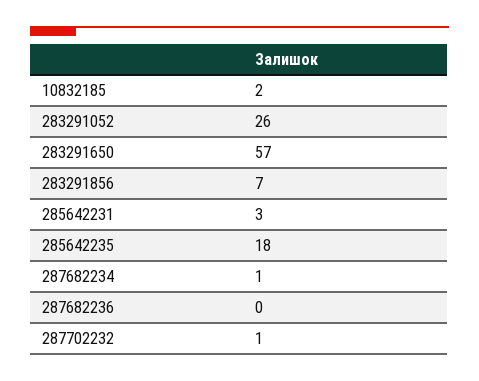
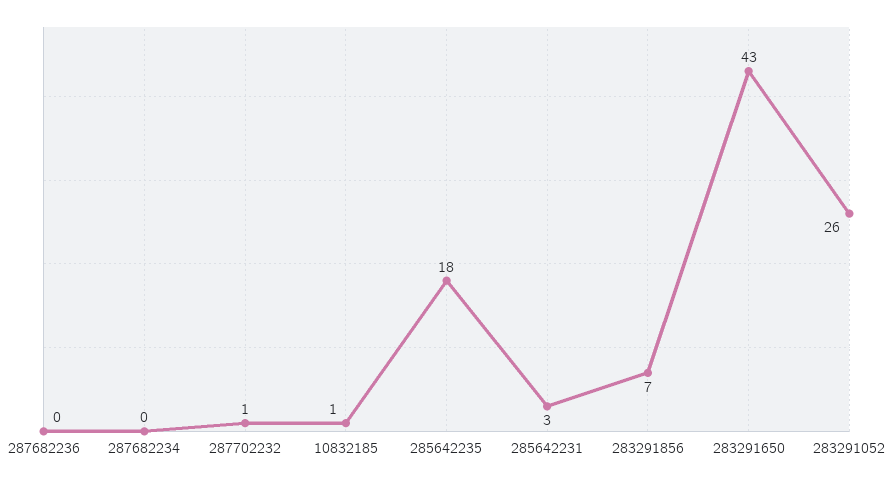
10832185: 2 -> 1
283291650: 57 -> 43
287682234: 1 -> 0

